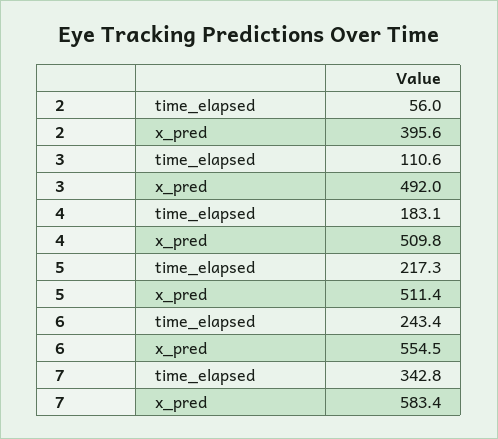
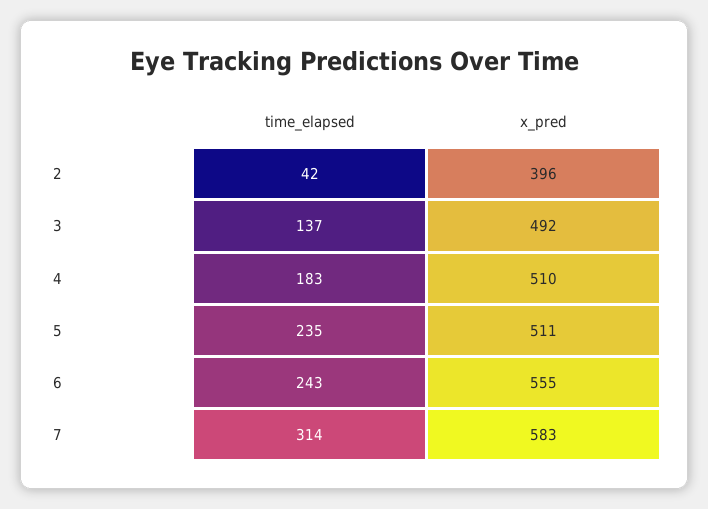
2, time_elapsed: 56 -> 42
3, time_elapsed: 110.6 -> 137
5, time_elapsed: 217.3 -> 235
7, time_elapsed: 342.8 -> 314

